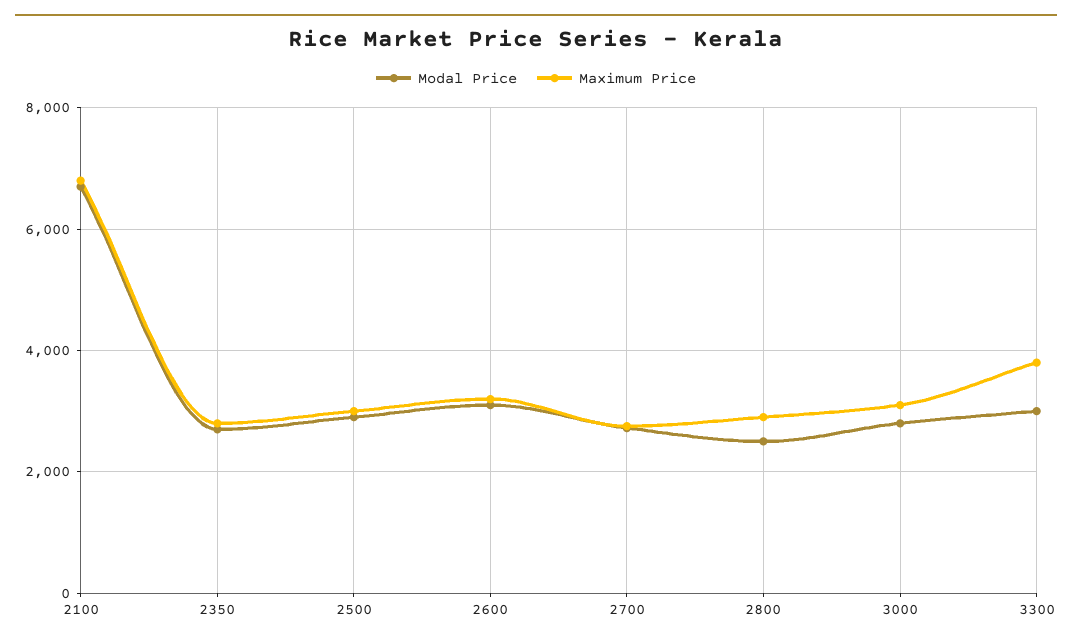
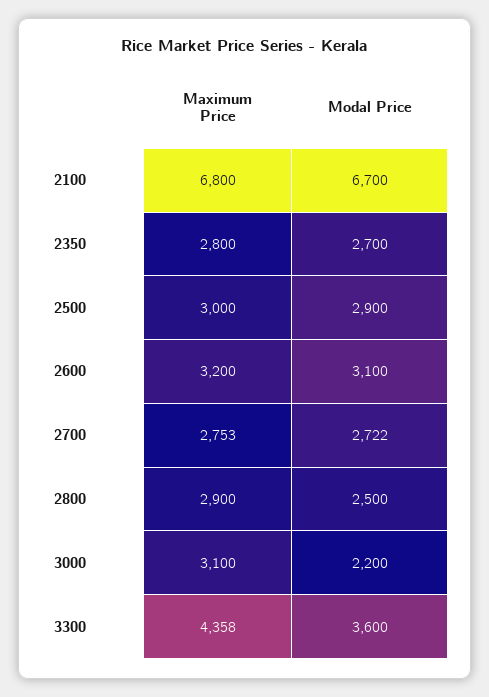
Modal Price, 3000: 2800 -> 2200
Modal Price, 3300: 3000 -> 3600
Maximum Price, 3300: 3800 -> 4358

